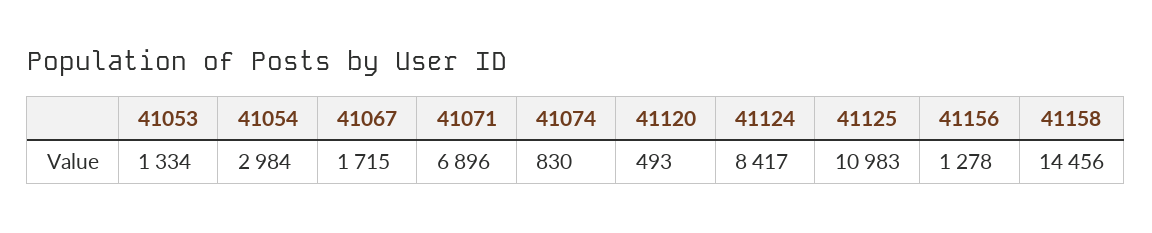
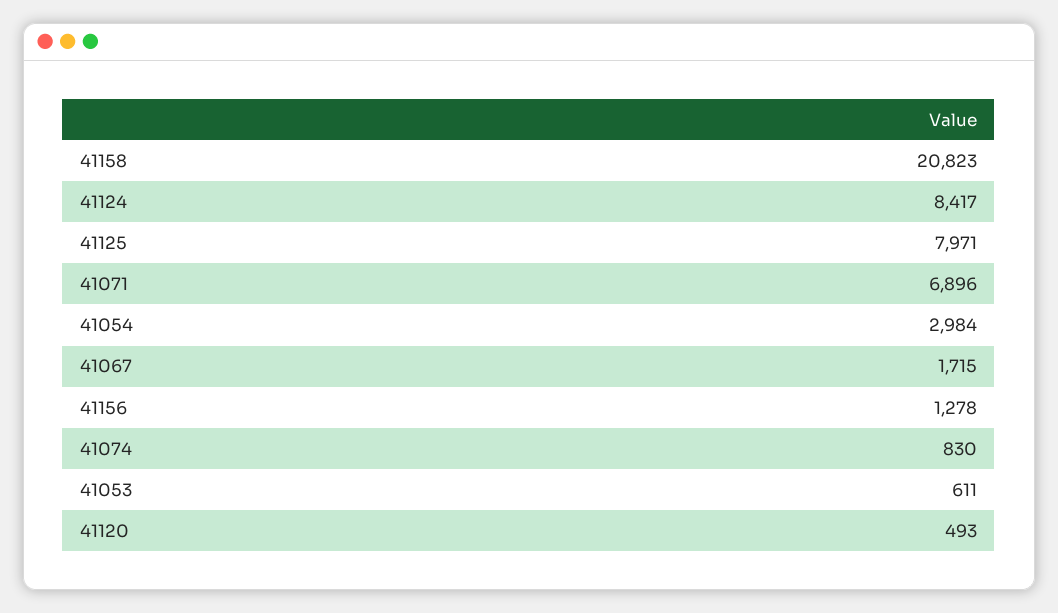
41053: 1334 -> 611
41125: 10983 -> 7971
41158: 14456 -> 20823

